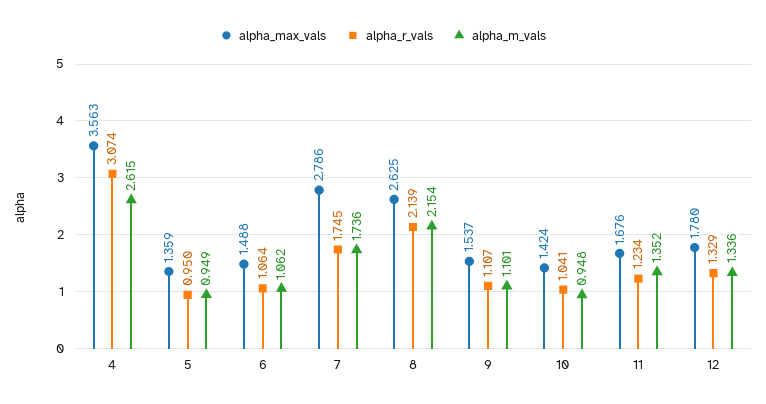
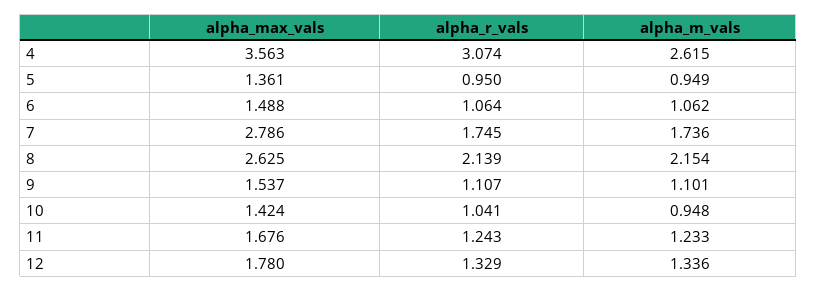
alpha_max_vals, 5: 1.359 -> 1.361
alpha_r_vals, 11: 1.234 -> 1.243
alpha_m_vals, 11: 1.352 -> 1.233

